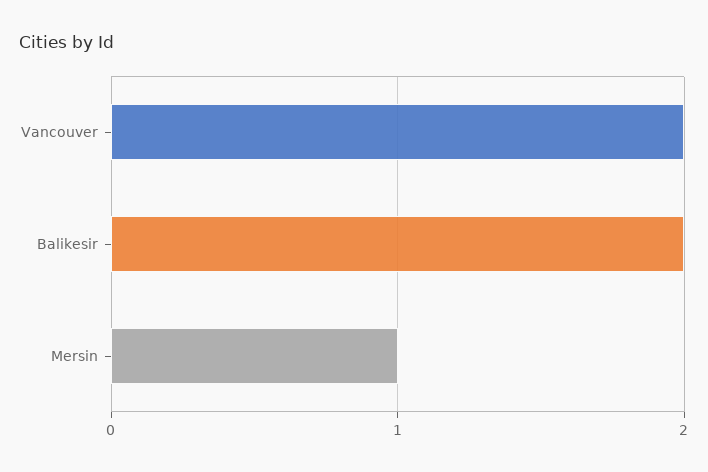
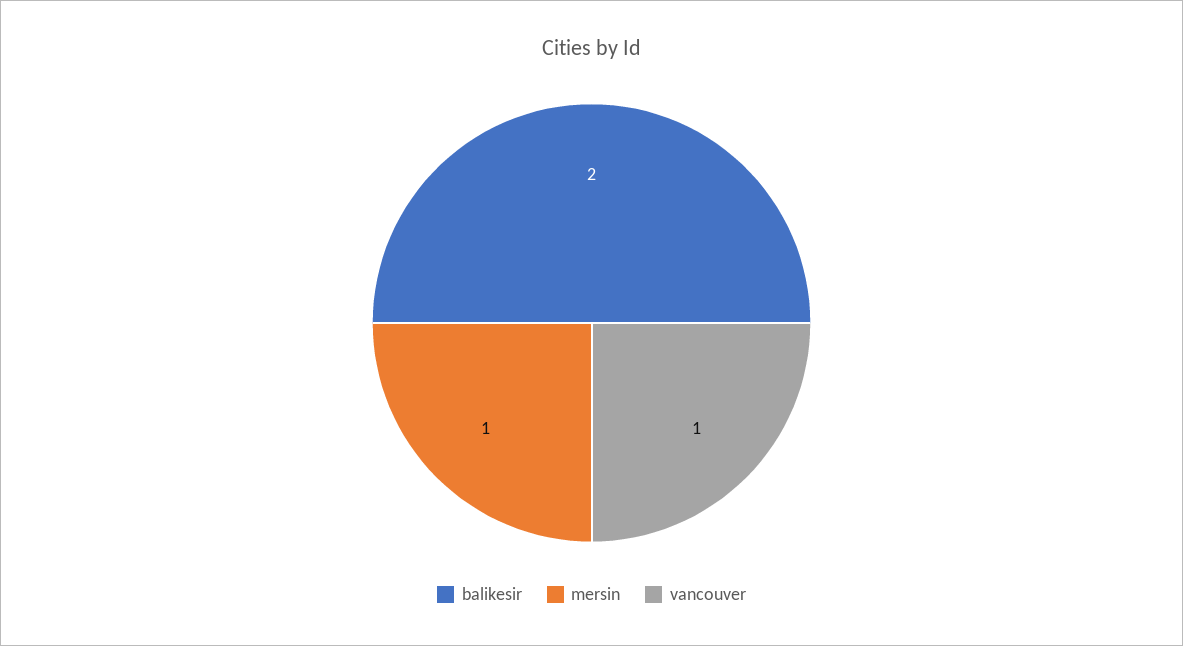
Vancouver: 2 -> 1

